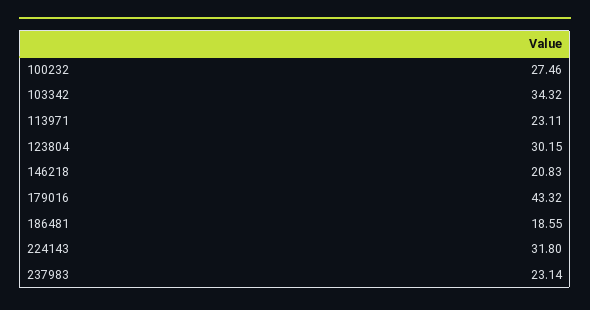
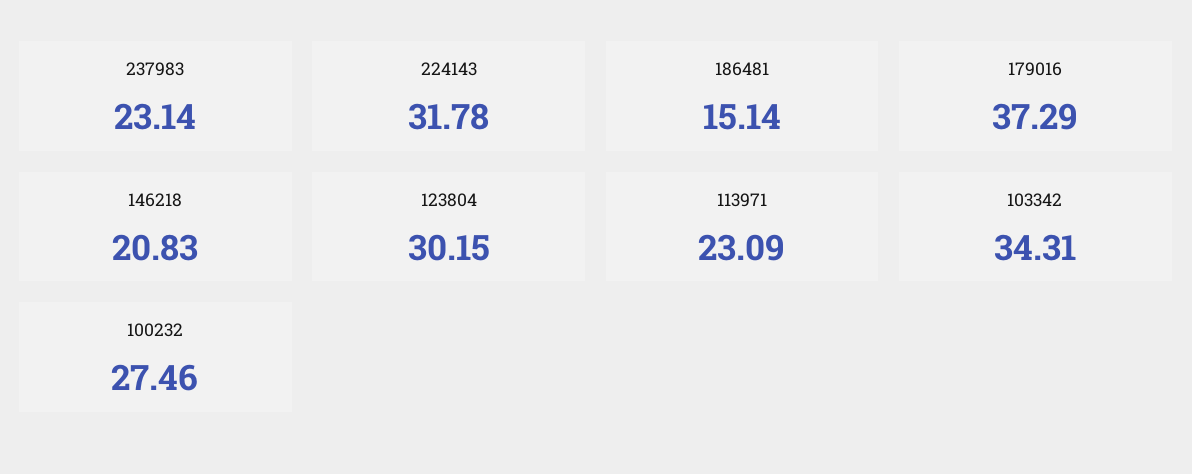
103342: 34.32 -> 34.31
113971: 23.11 -> 23.09
179016: 43.32 -> 37.29
186481: 18.55 -> 15.14
224143: 31.8 -> 31.78

